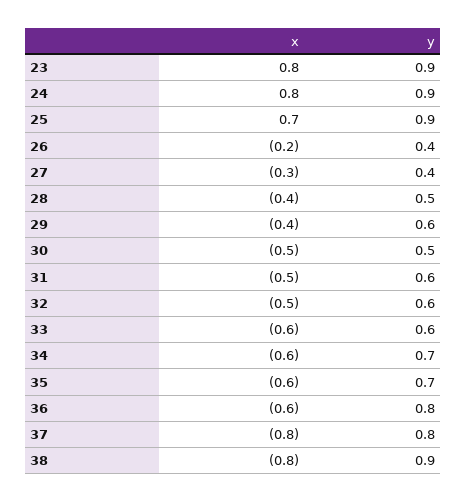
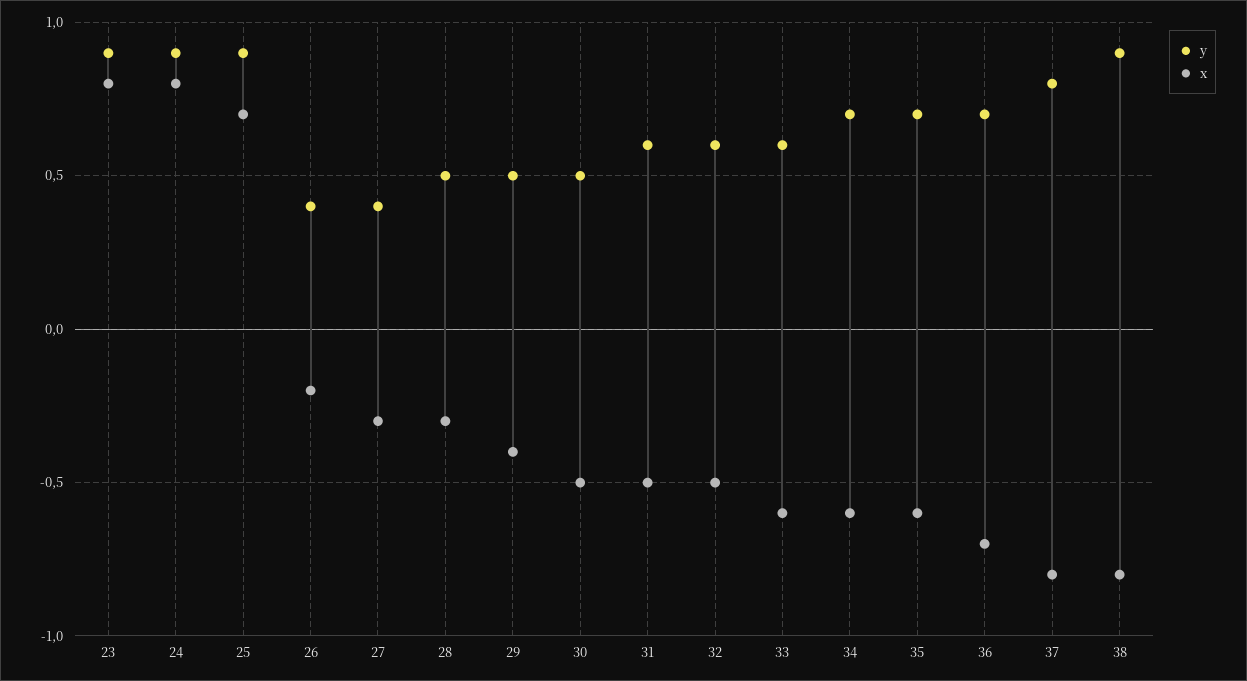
x, 28: -0.4 -> -0.3
y, 29: 0.6 -> 0.5
x, 36: -0.6 -> -0.7
y, 36: 0.8 -> 0.7

